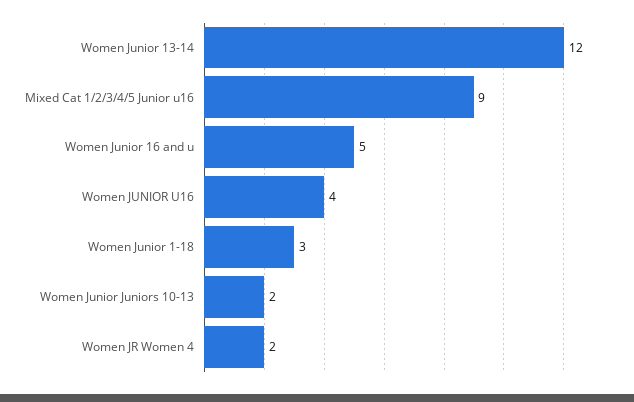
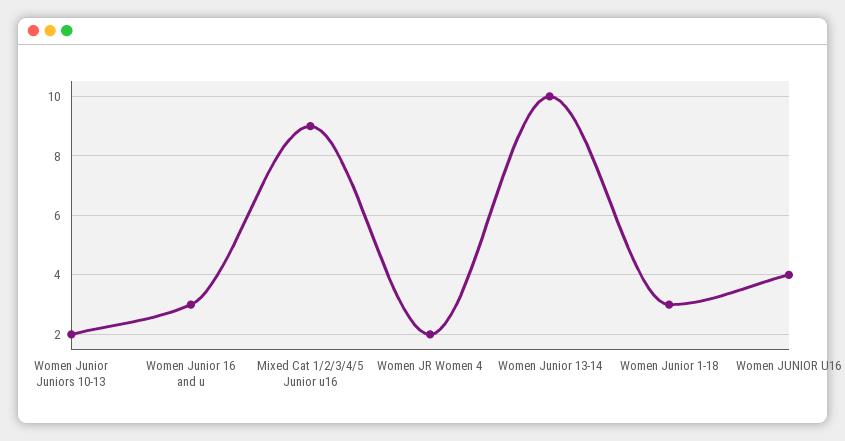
Women Junior 13-14: 12 -> 10
Women Junior 16 and u: 5 -> 3

